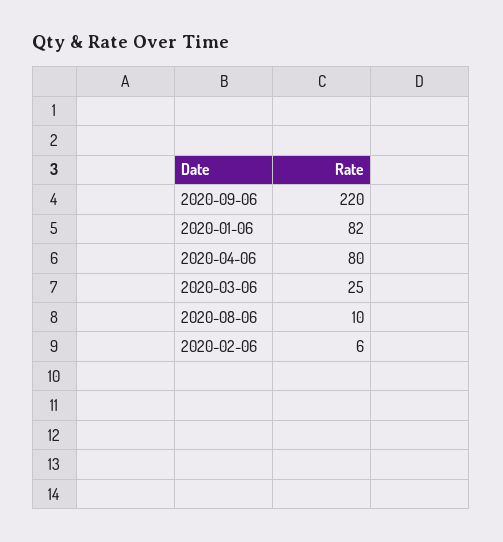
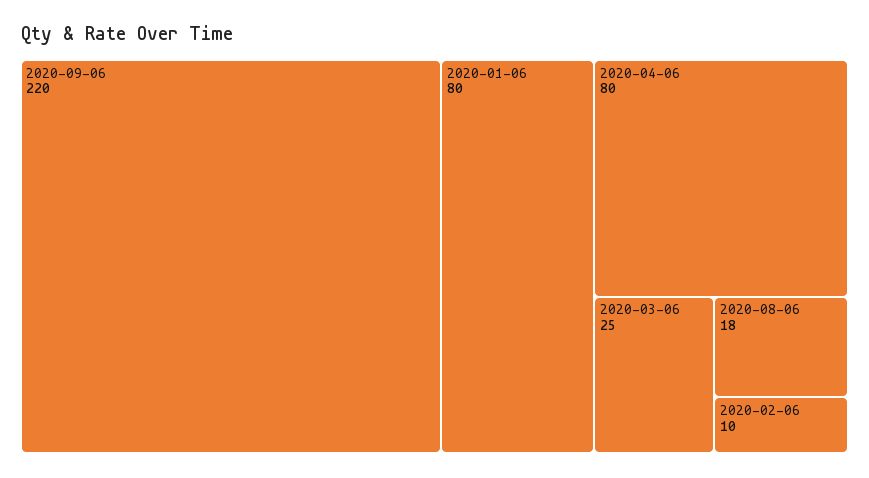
2020-01-06: 82 -> 80
2020-08-06: 10 -> 18
2020-02-06: 6 -> 10

